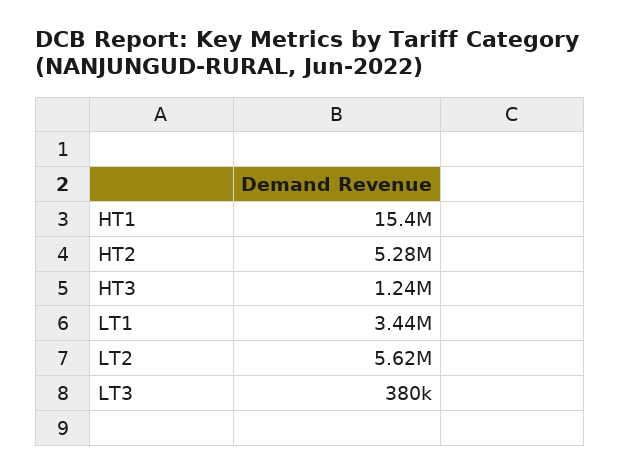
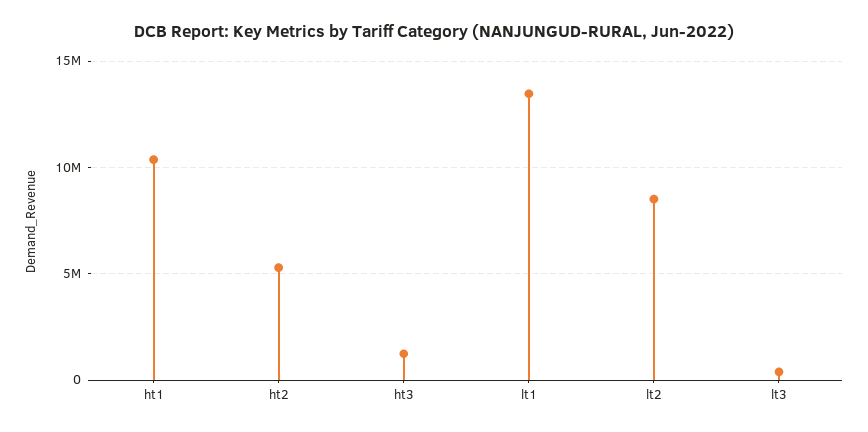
HT1: 15400000 -> 10500000
LT1: 3440000 -> 13500000
LT2: 5620000 -> 8500000

